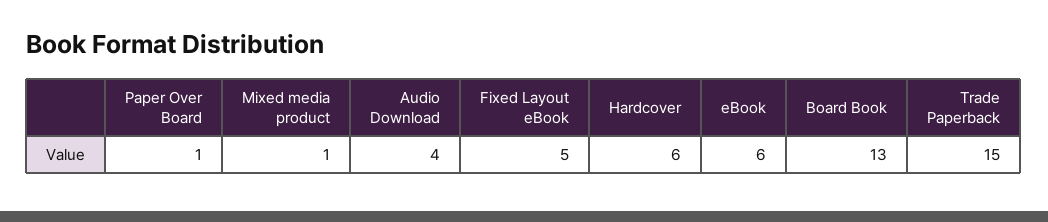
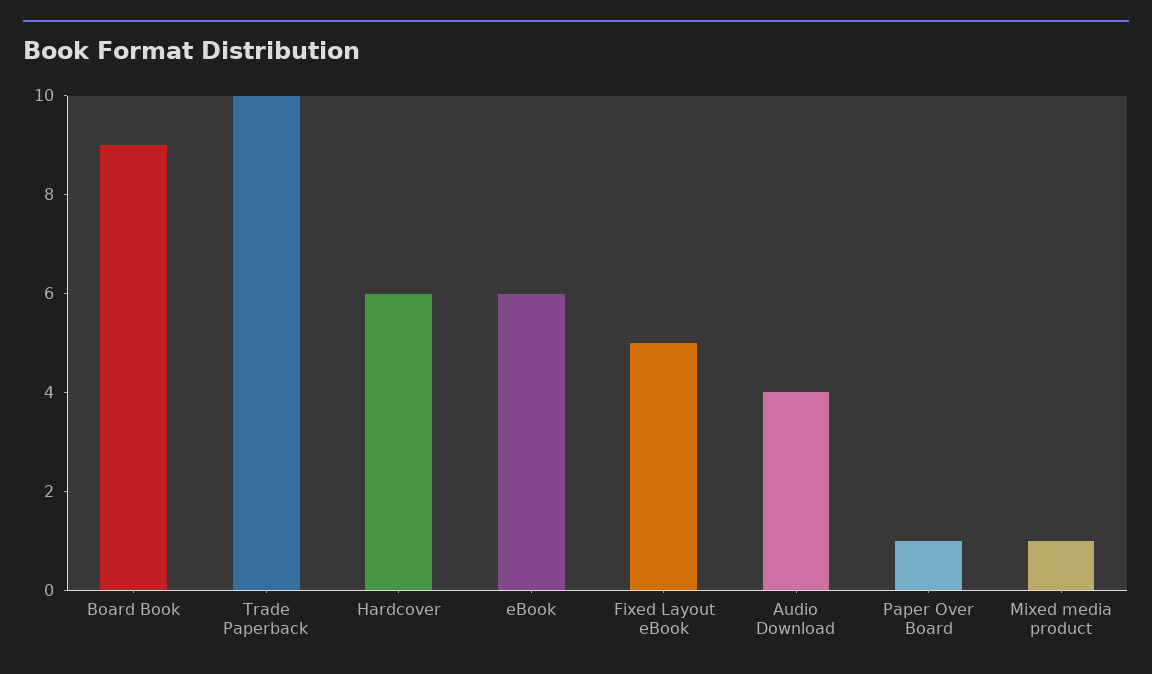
Board Book: 13 -> 9
Trade Paperback: 15 -> 10

